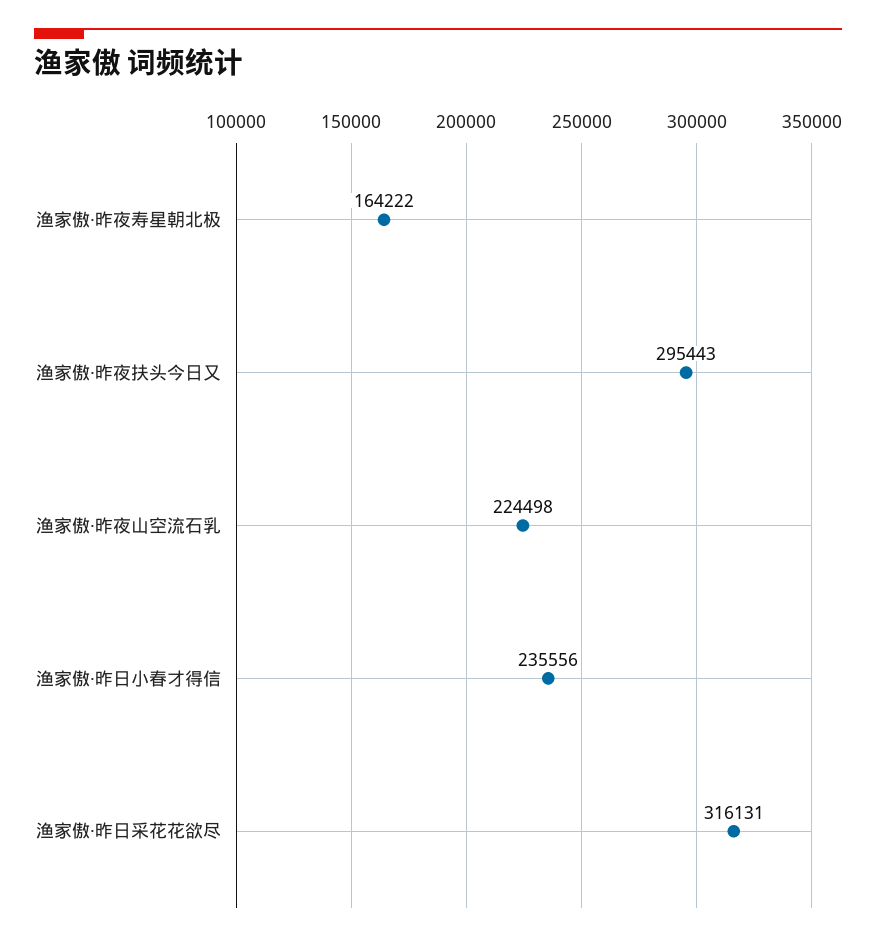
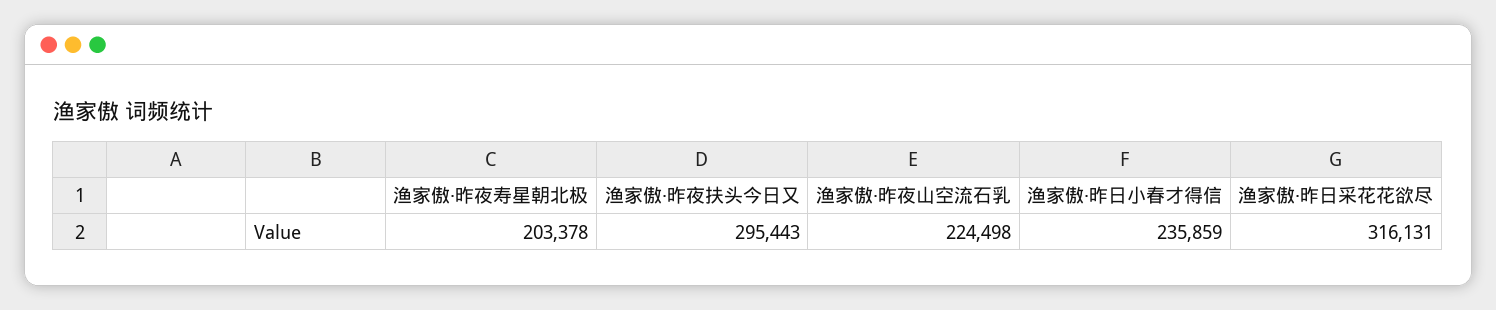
渔家傲·昨夜寿星朝北极: 164222 -> 203378
渔家傲·昨日小春才得信: 235556 -> 235859

